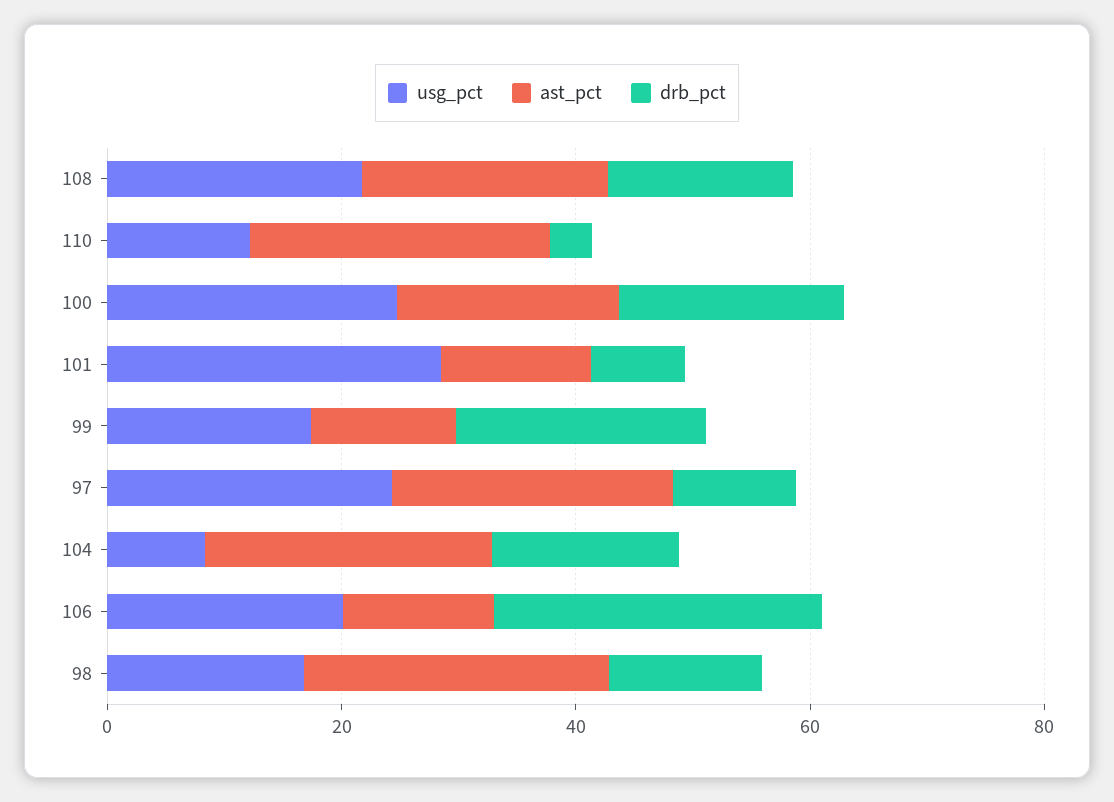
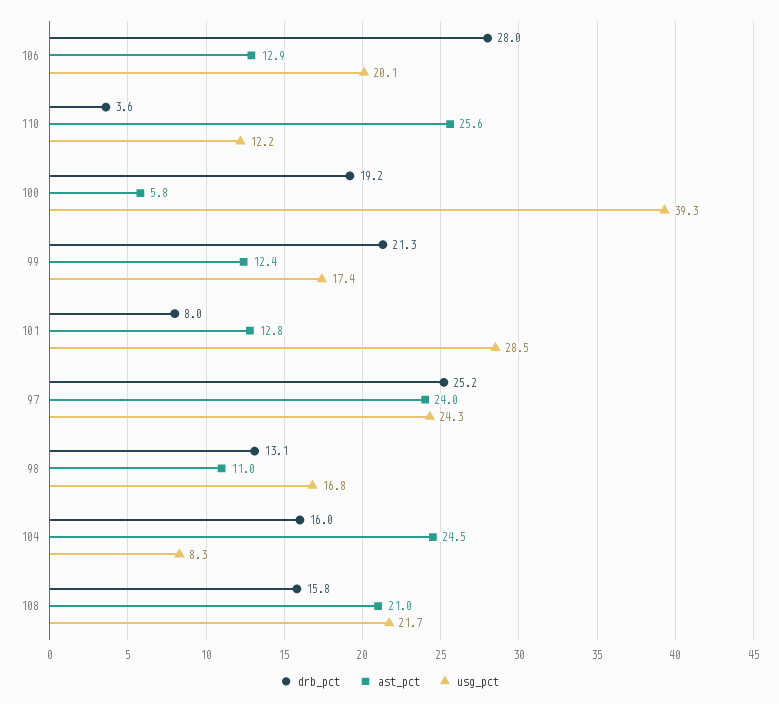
usg_pct, 100: 25 -> 39.3
ast_pct, 100: 20 -> 5.8
drb_pct, 97: 10 -> 25.2
ast_pct, 98: 25 -> 11

